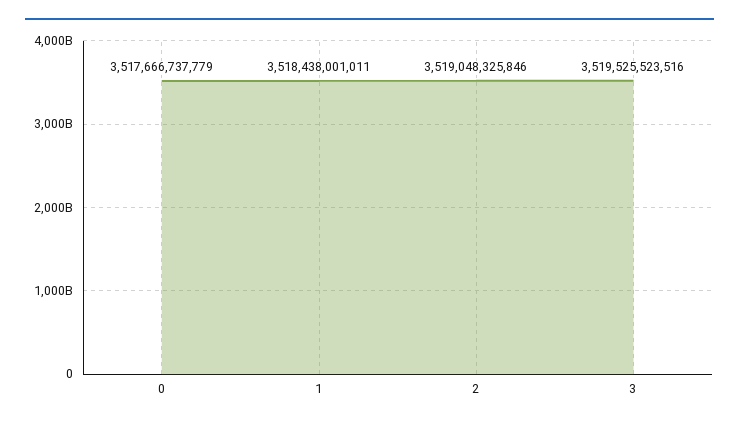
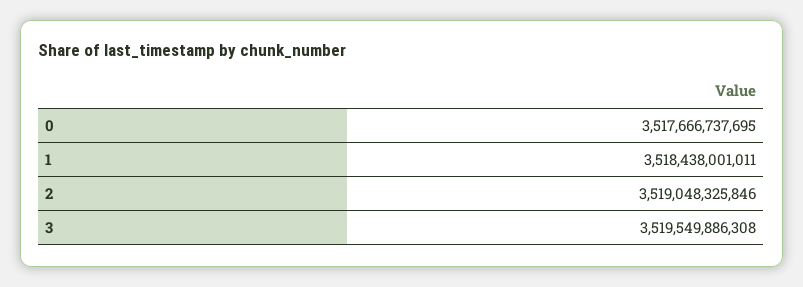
0: 3517666737779 -> 3517666737695
3: 3519525523516 -> 3519549886308

